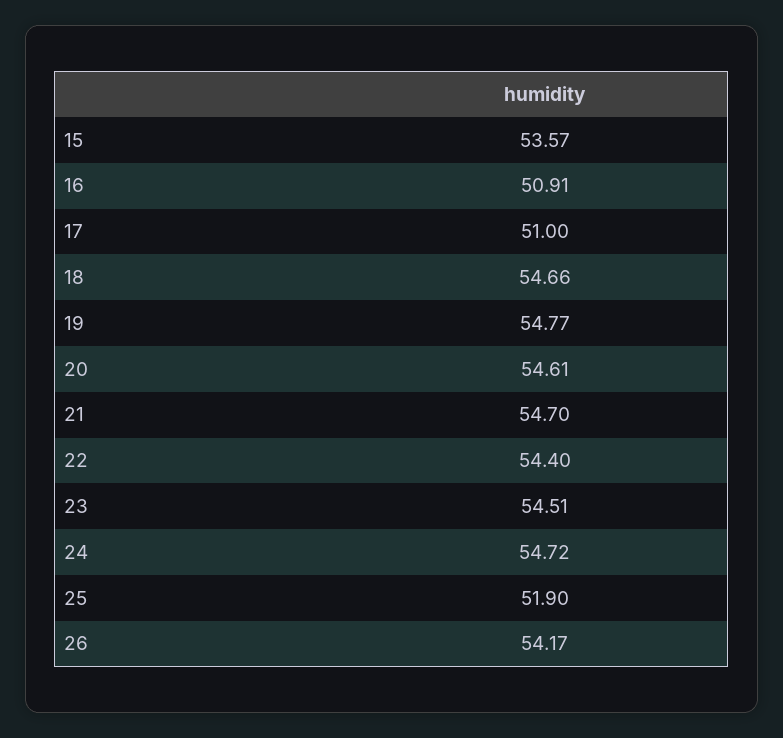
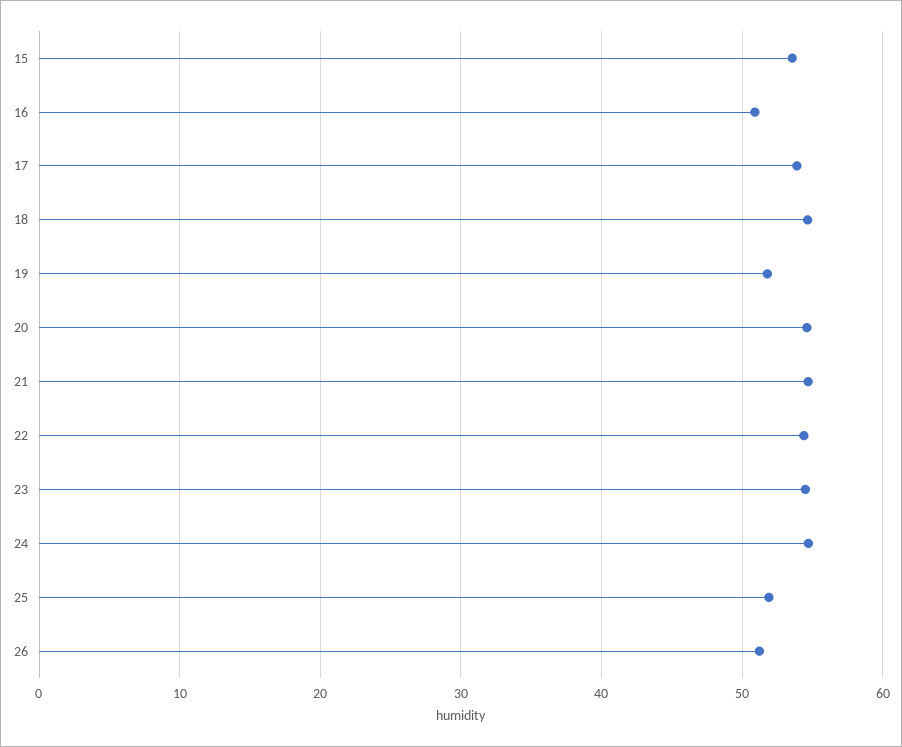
17: 51 -> 54
19: 54.77 -> 52
26: 54.17 -> 51

